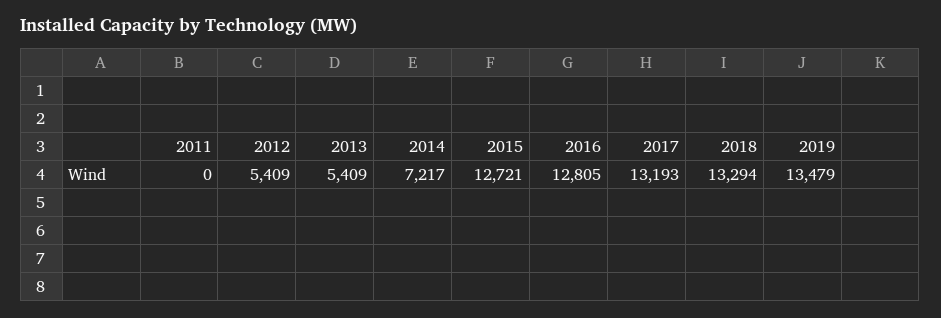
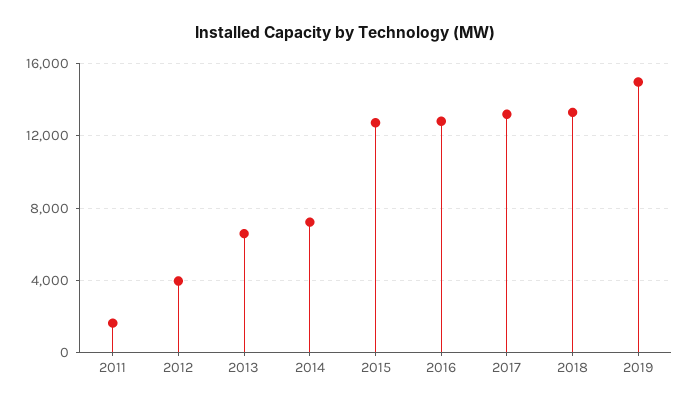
2011: 0 -> 1500
2012: 5409 -> 4000
2013: 5409 -> 6500
2019: 13479 -> 15000

